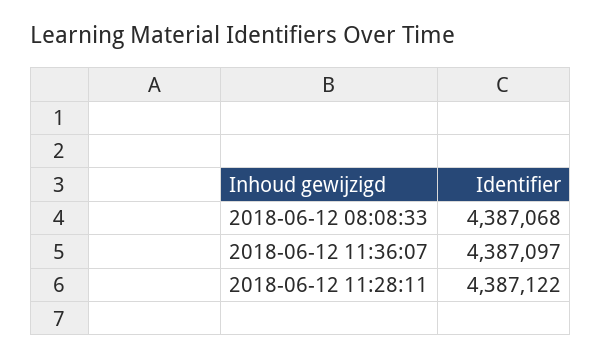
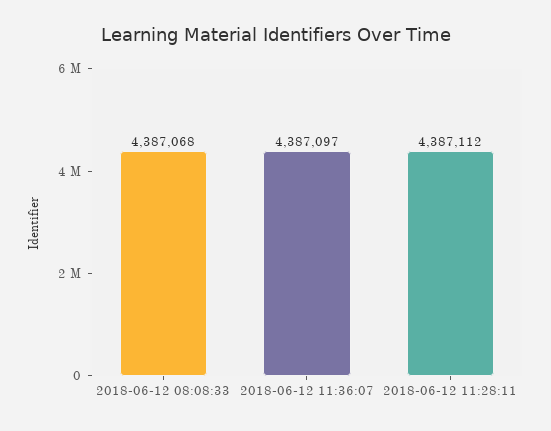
2018-06-12 11:28:11: 4387122 -> 4387112

